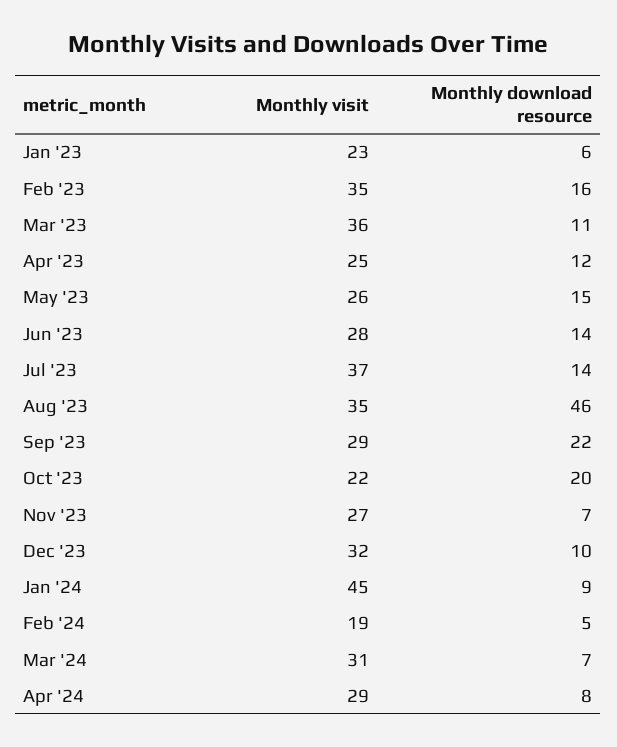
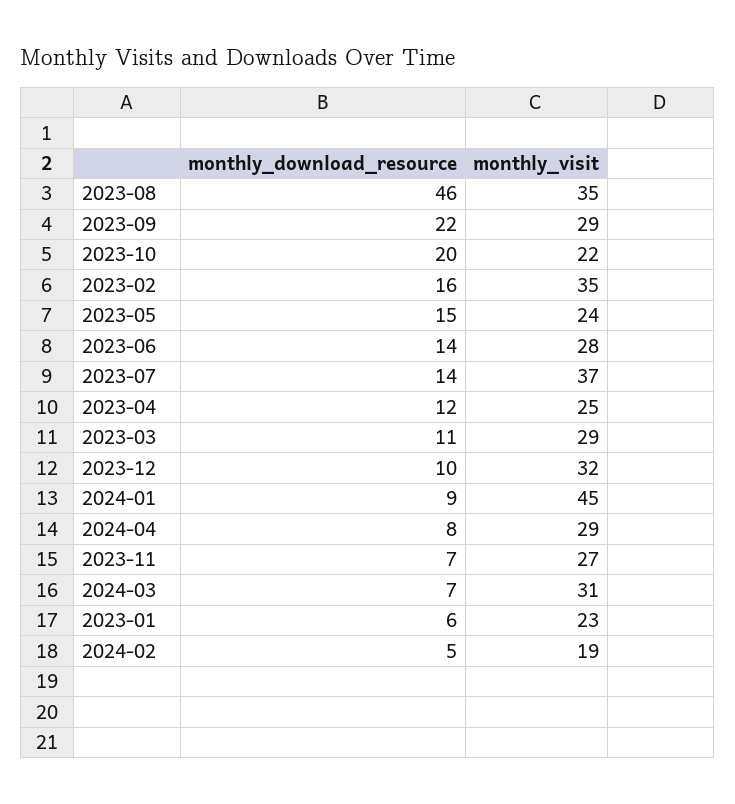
Monthly visit, Mar '23: 36 -> 29
Monthly visit, May '23: 26 -> 24

